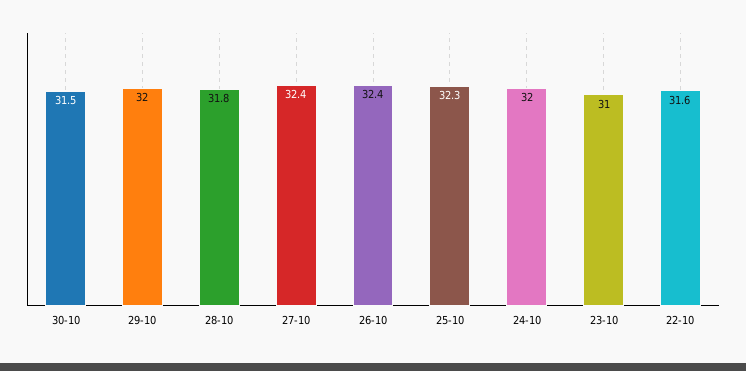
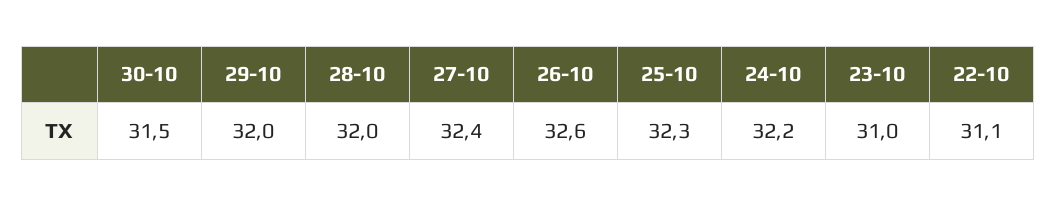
28-10: 31.8 -> 32
26-10: 32.4 -> 32.6
24-10: 32 -> 32.2
22-10: 31.6 -> 31.1

